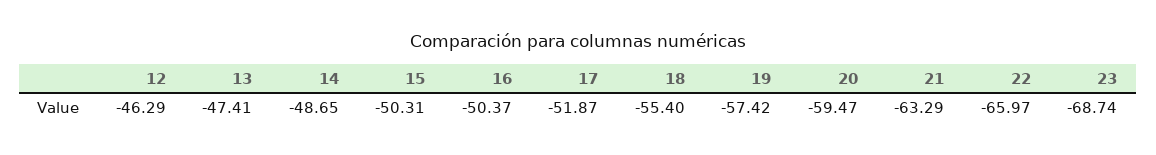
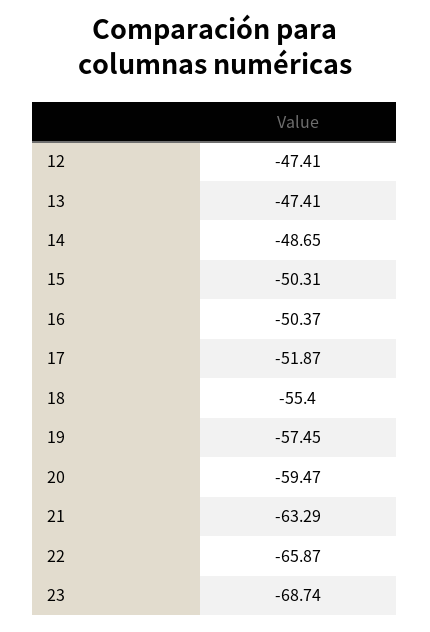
12: -46.29 -> -47.41
19: -57.42 -> -57.45
22: -65.97 -> -65.87

